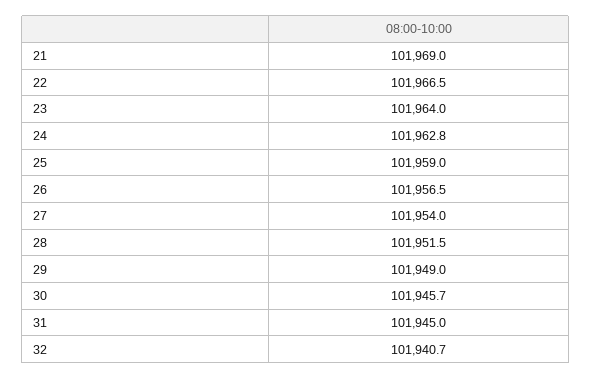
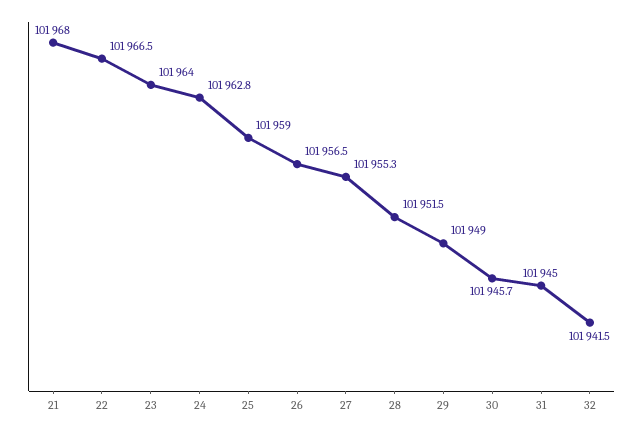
21: 101969 -> 101968
27: 101954 -> 101955.3
32: 101940.7 -> 101941.5

